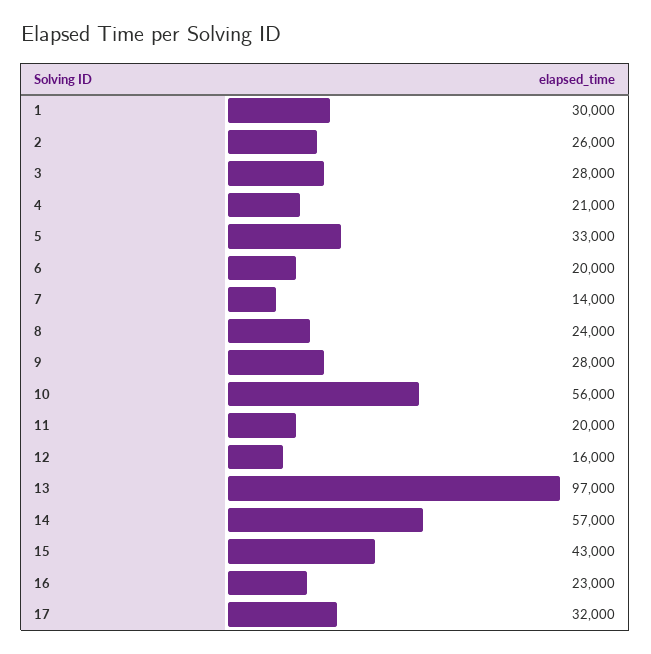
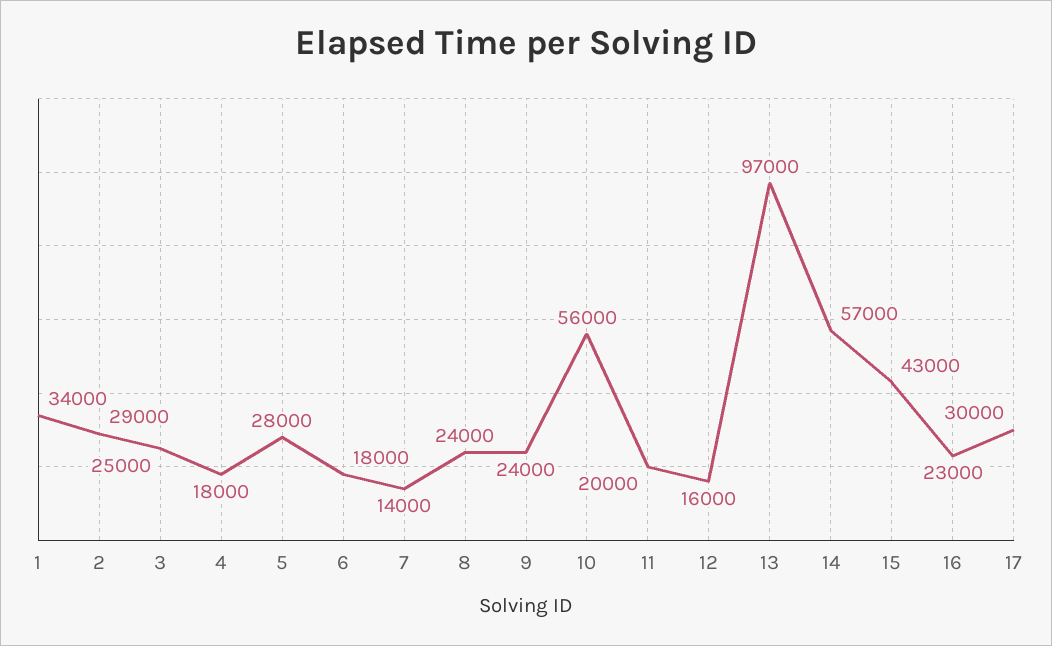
1: 30000 -> 34000
2: 26000 -> 29000
3: 28000 -> 25000
4: 21000 -> 18000
5: 33000 -> 28000
6: 20000 -> 18000
9: 28000 -> 24000
17: 32000 -> 30000

